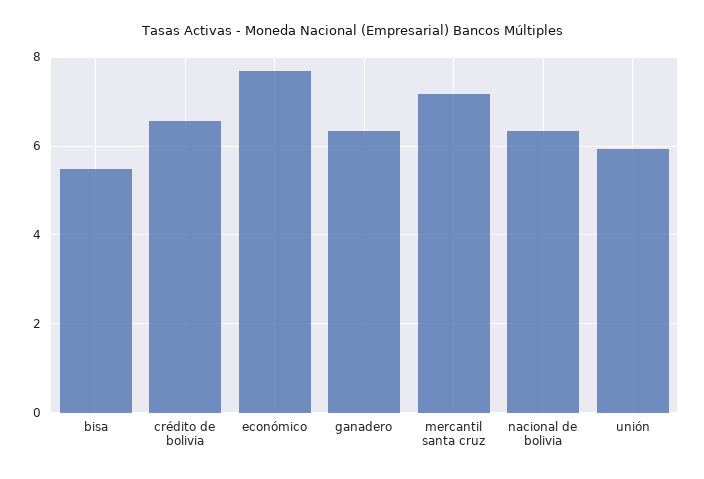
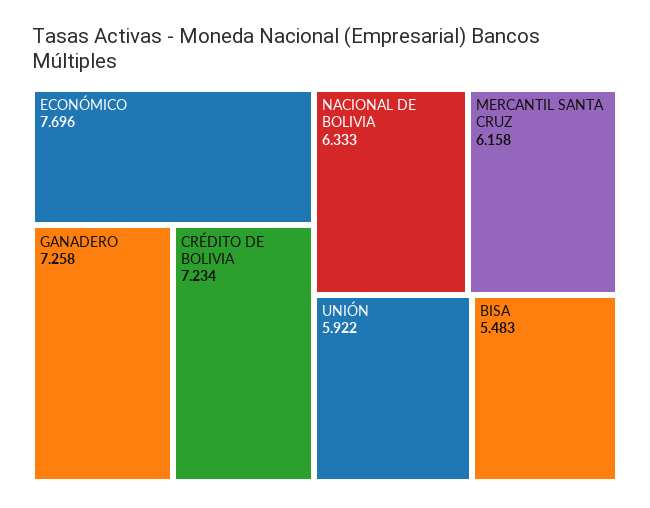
crédito de bolivia: 6.6 -> 7.234
ganadero: 6.4 -> 7.258
mercantil santa cruz: 7.2 -> 6.158

